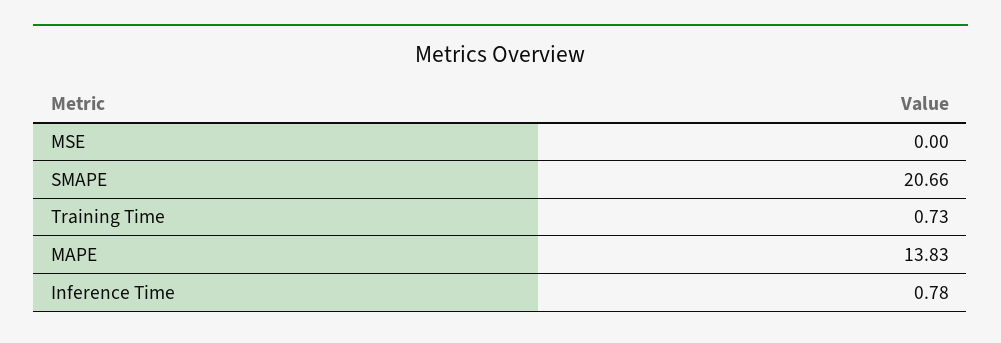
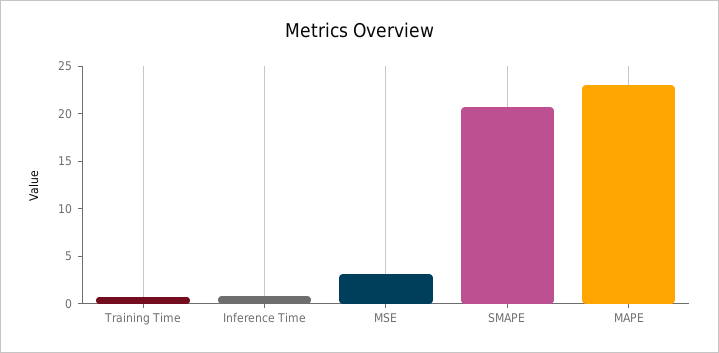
MSE: 0 -> 3
MAPE: 13.83 -> 23

